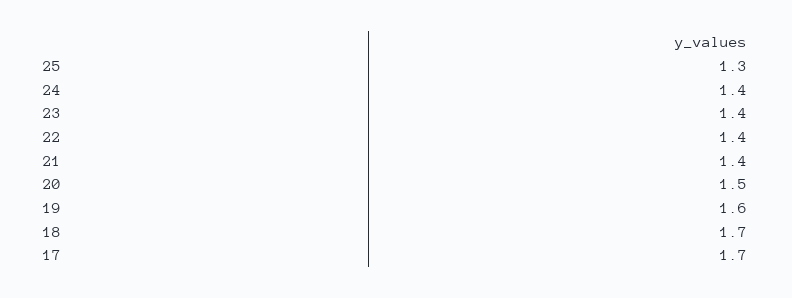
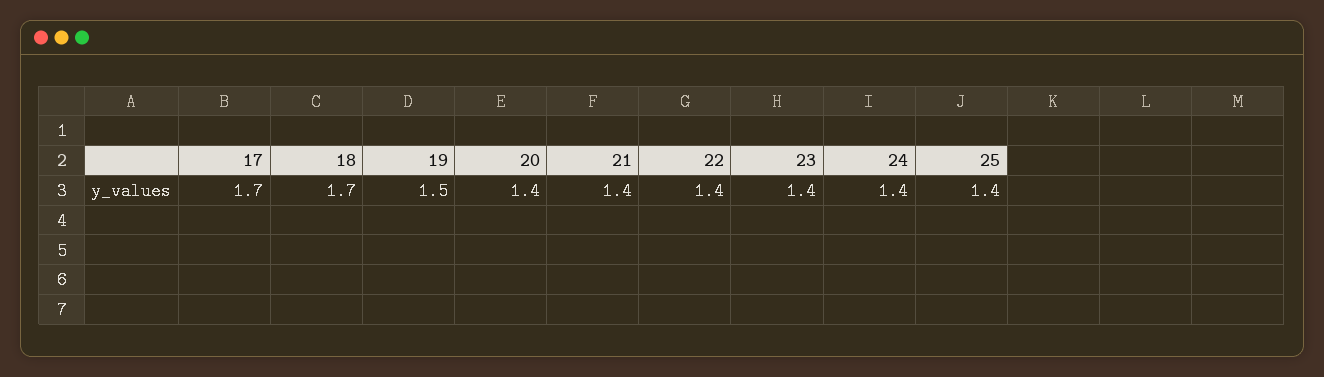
25: 1.3 -> 1.4
20: 1.5 -> 1.4
19: 1.6 -> 1.5

